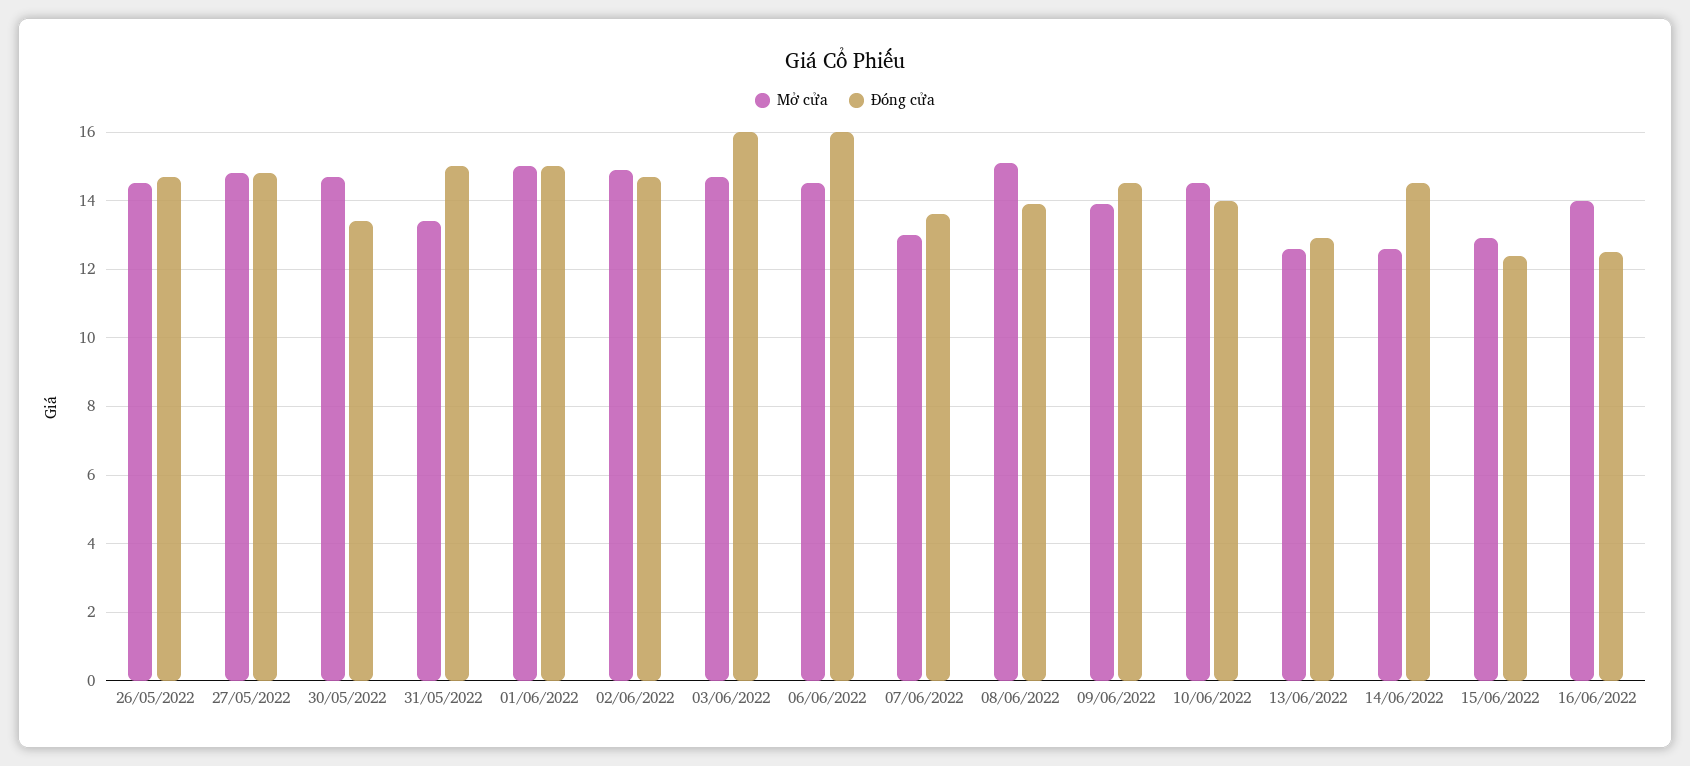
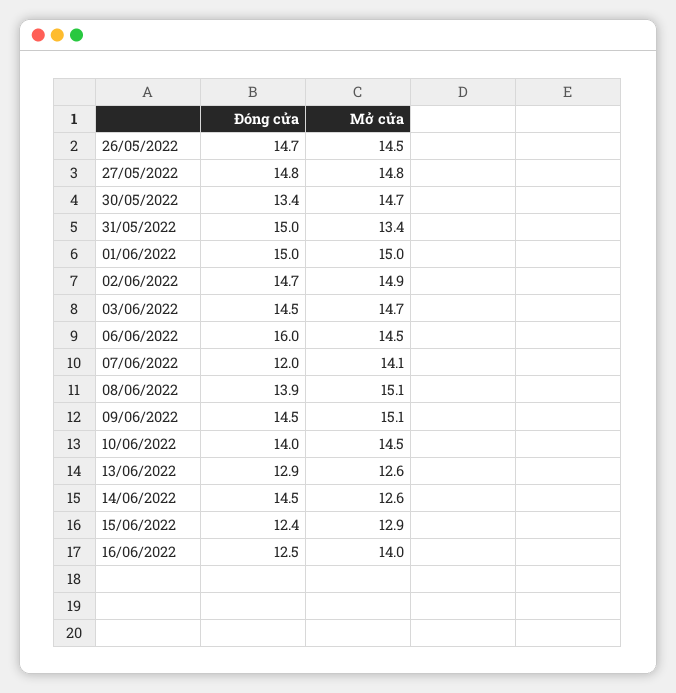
Đóng cửa, 03/06/2022: 16 -> 14.5
Mở cửa, 07/06/2022: 13 -> 14.1
Đóng cửa, 07/06/2022: 13.5 -> 12
Mở cửa, 09/06/2022: 14 -> 15.1

